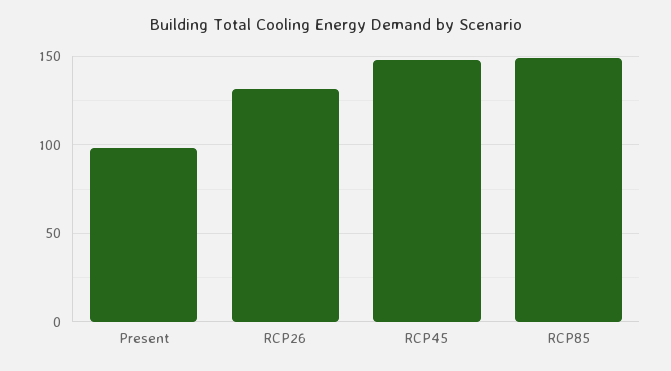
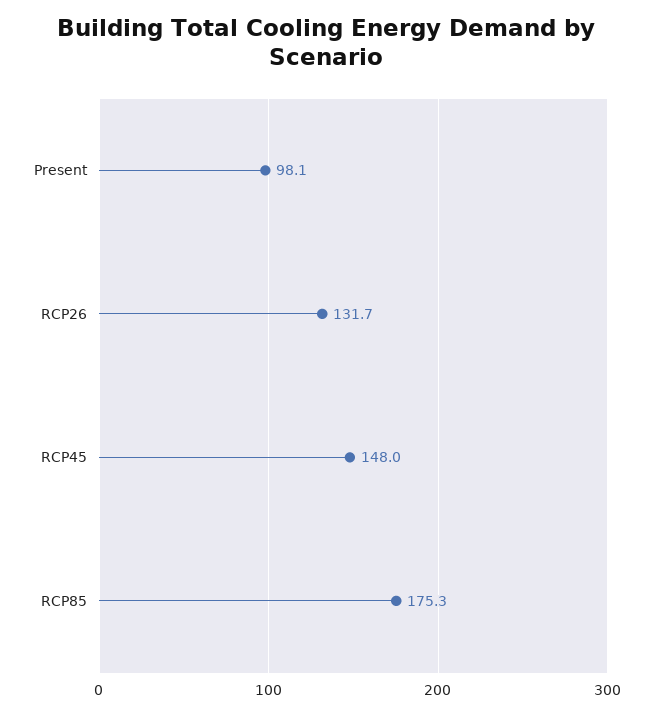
RCP85: 150 -> 175.3

